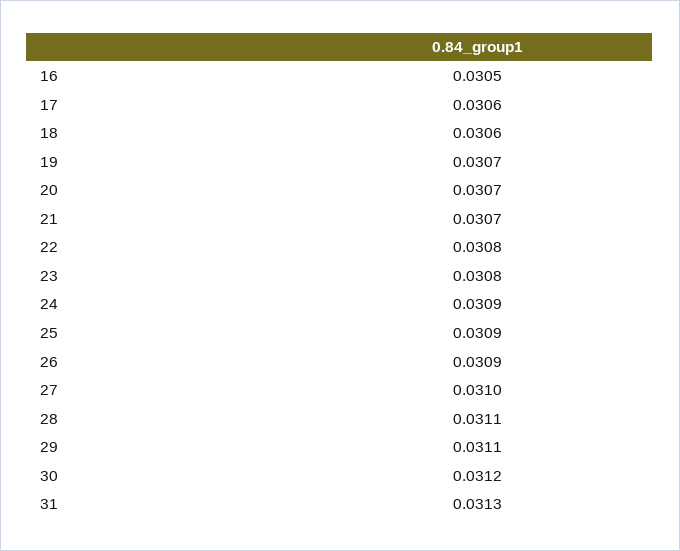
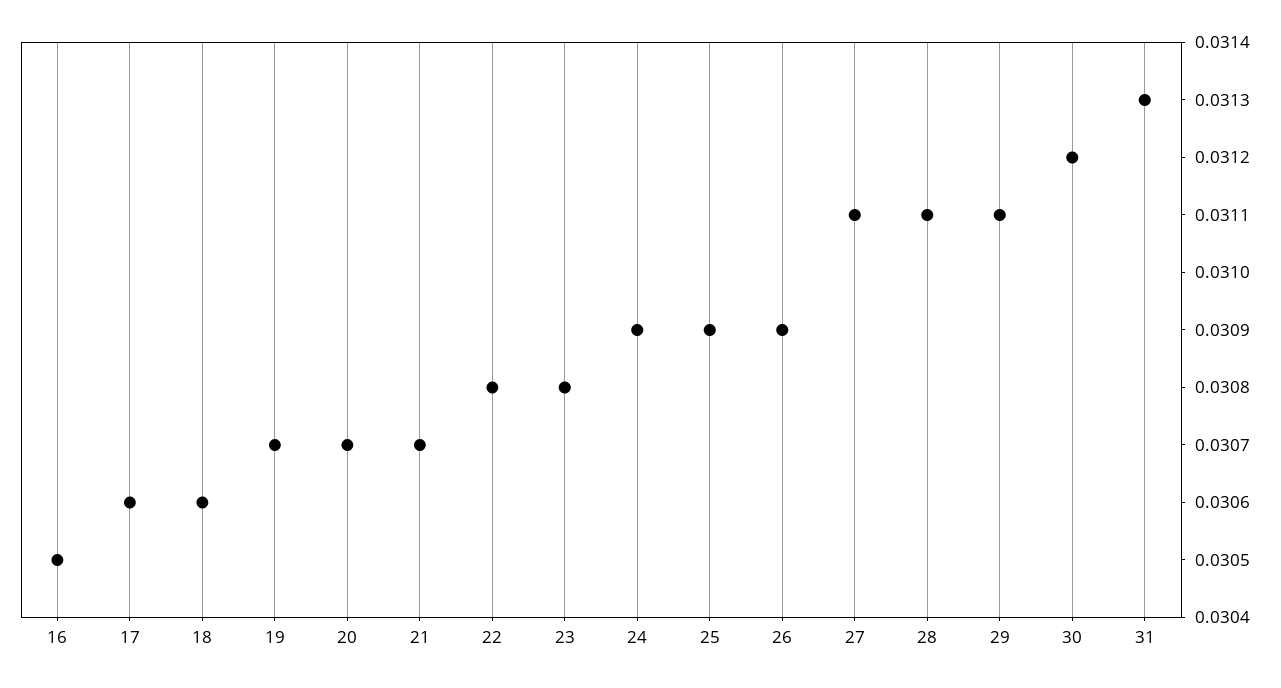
27: 0.031 -> 0.0311

